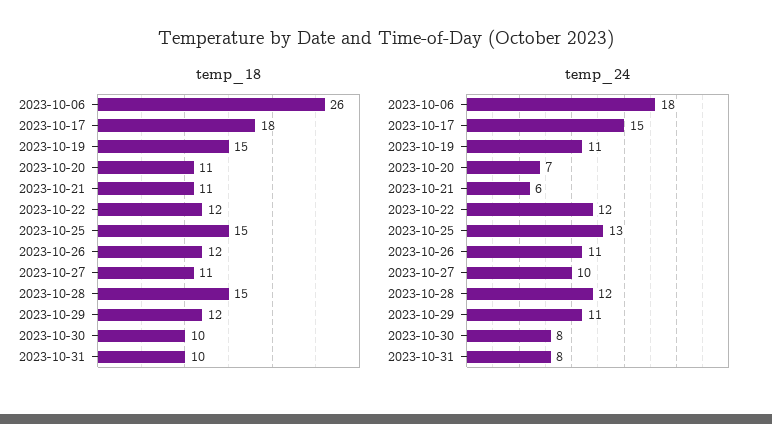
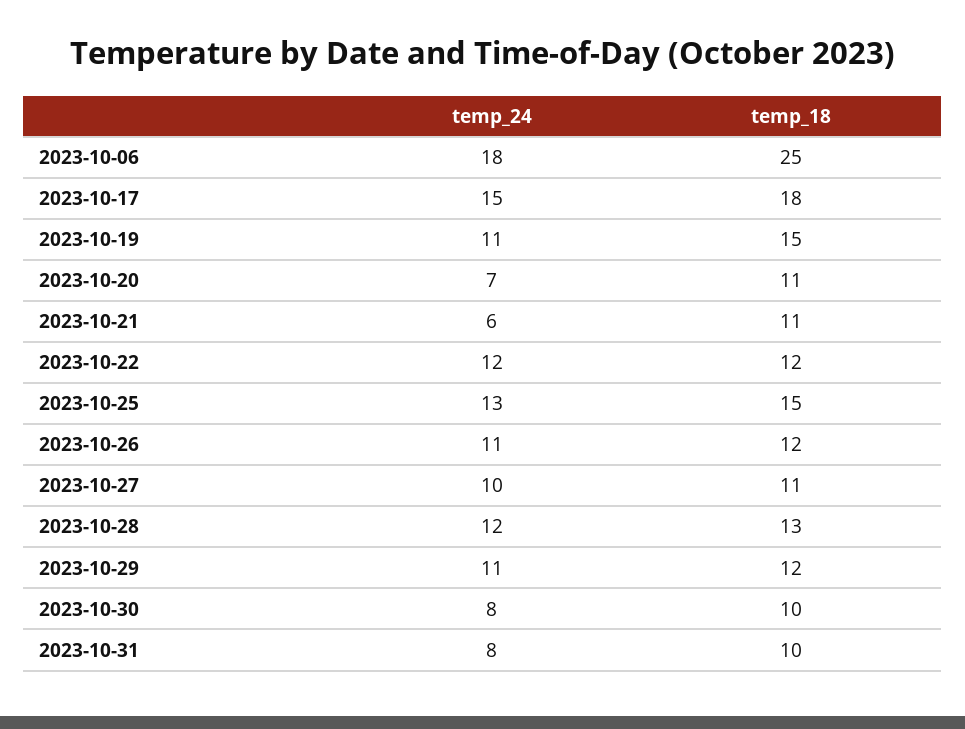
temp_18, 2023-10-06: 26 -> 25
temp_18, 2023-10-28: 15 -> 13

